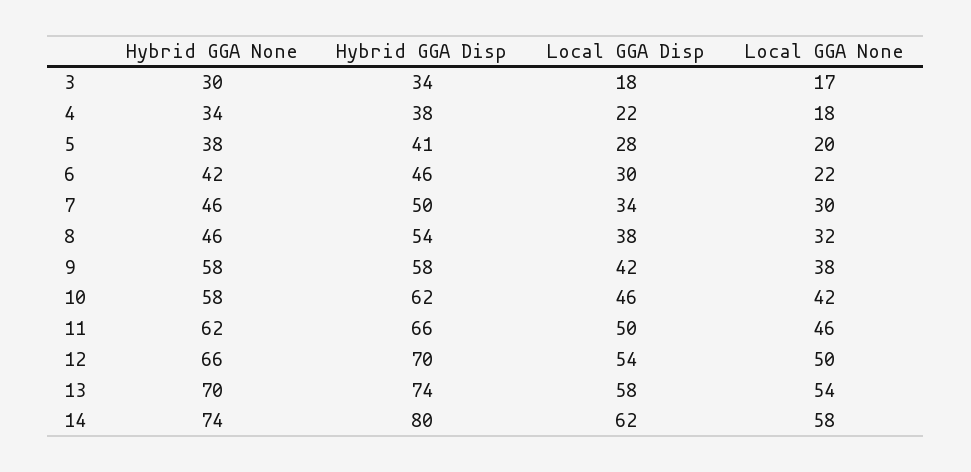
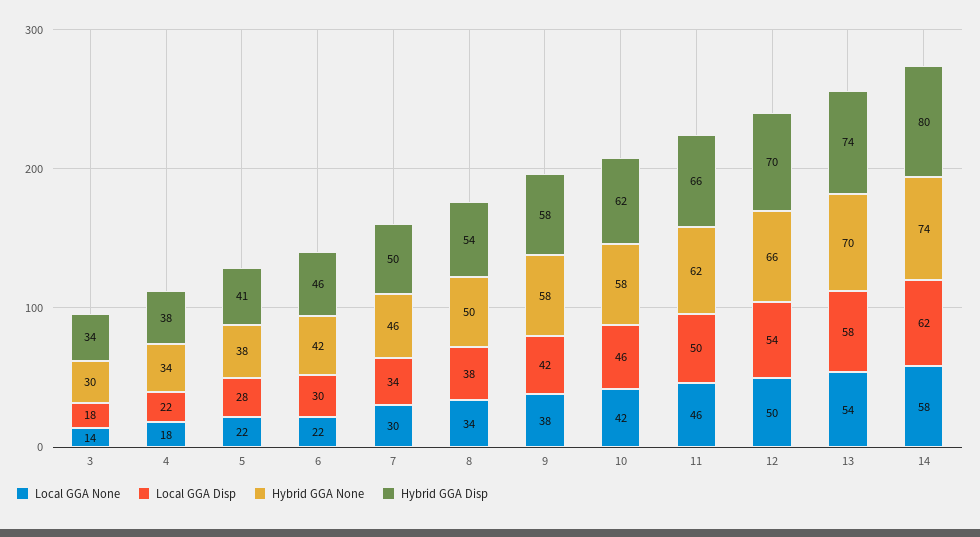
Local GGA None, 3: 17 -> 14
Local GGA None, 5: 20 -> 22
Hybrid GGA None, 8: 46 -> 50
Local GGA None, 8: 32 -> 34

